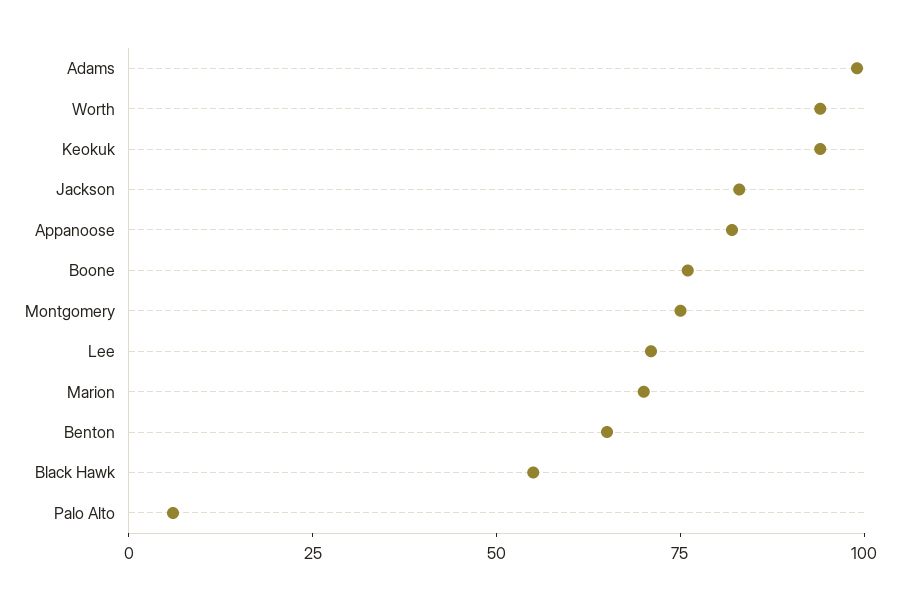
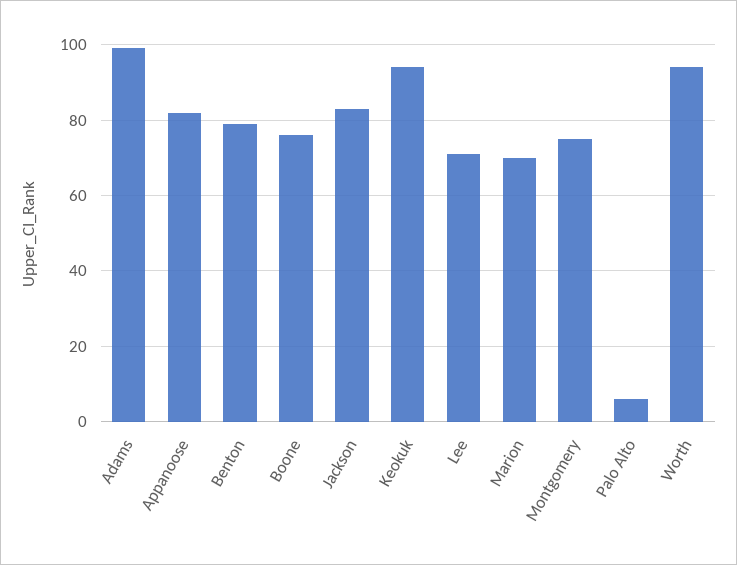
Benton: 65 -> 80
Black Hawk: 55 -> none

